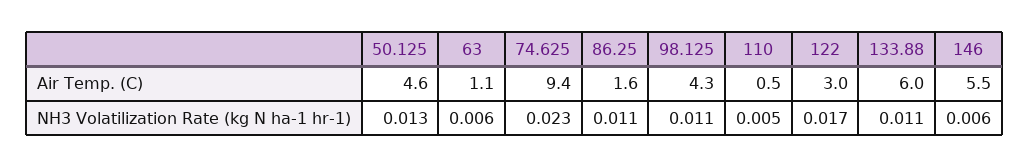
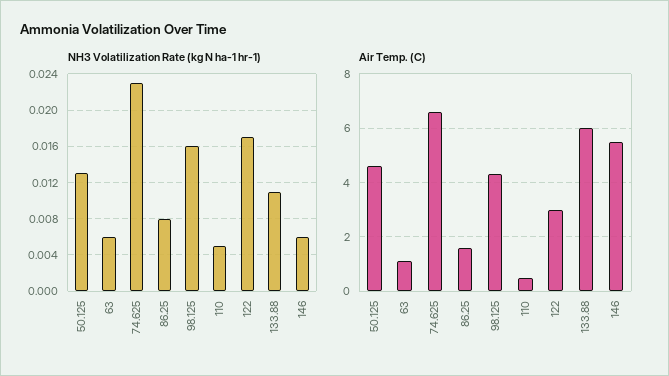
Air Temp. (C), 74.625: 9.4 -> 6.5
NH3 Volatilization Rate (kg N ha-1 hr-1), 86.25: 0.011 -> 0.008
NH3 Volatilization Rate (kg N ha-1 hr-1), 98.125: 0.011 -> 0.016

